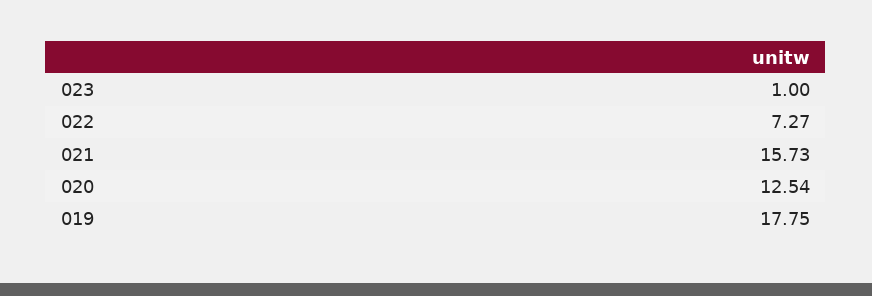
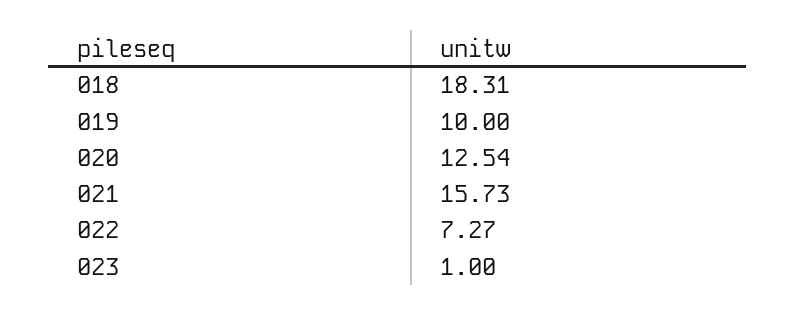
019: 17.75 -> 10
018: none -> 18.31

